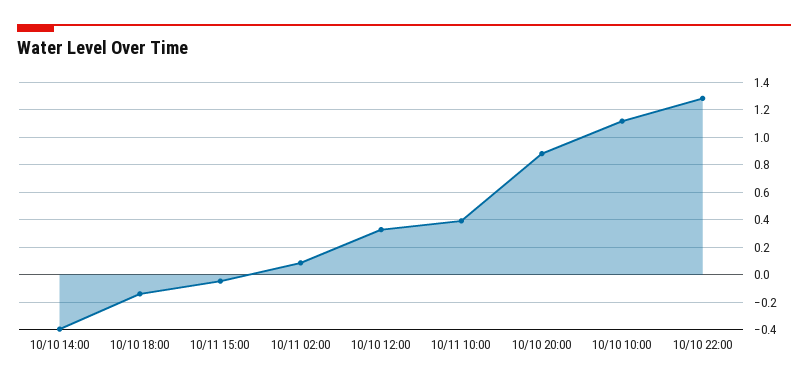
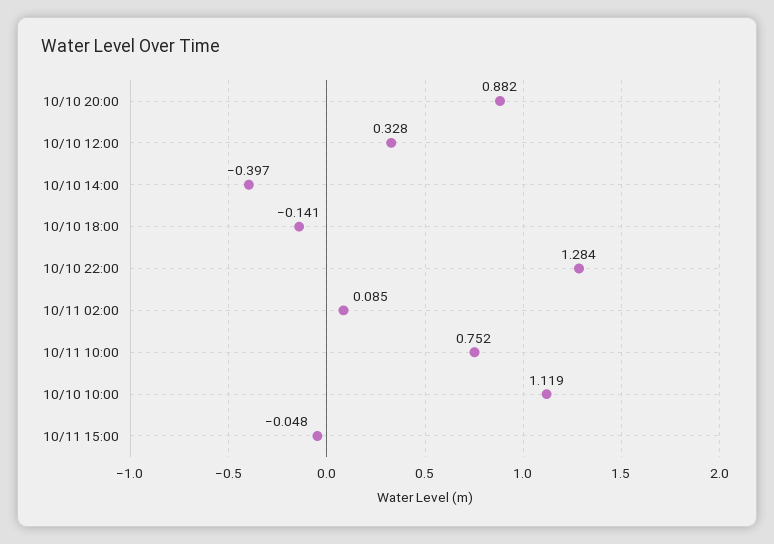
10/11 10:00: 0.4 -> 0.752

